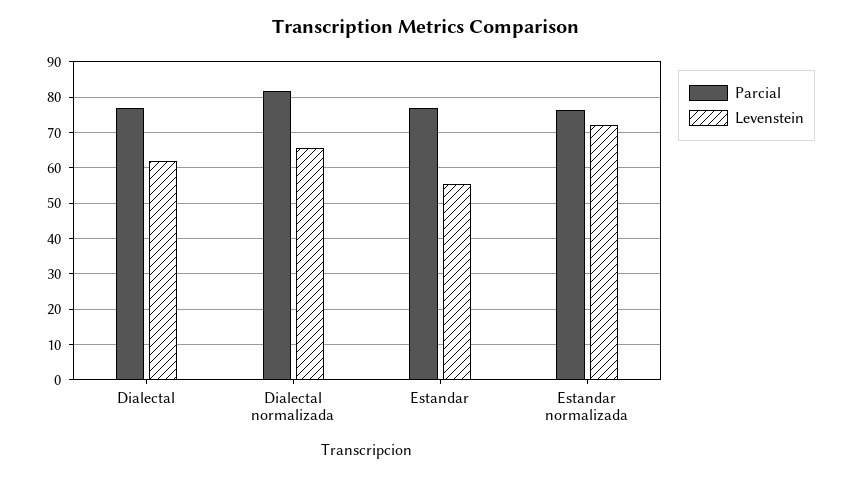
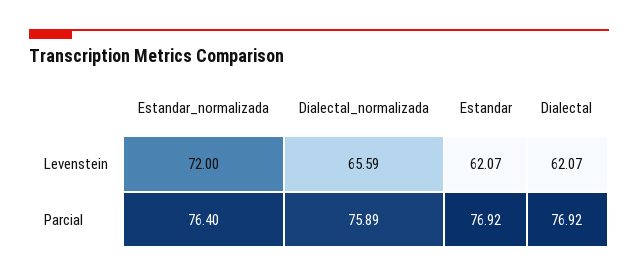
Parcial, Dialectal normalizada: 82 -> 75.89
Levenstein, Estandar: 56 -> 62.07

